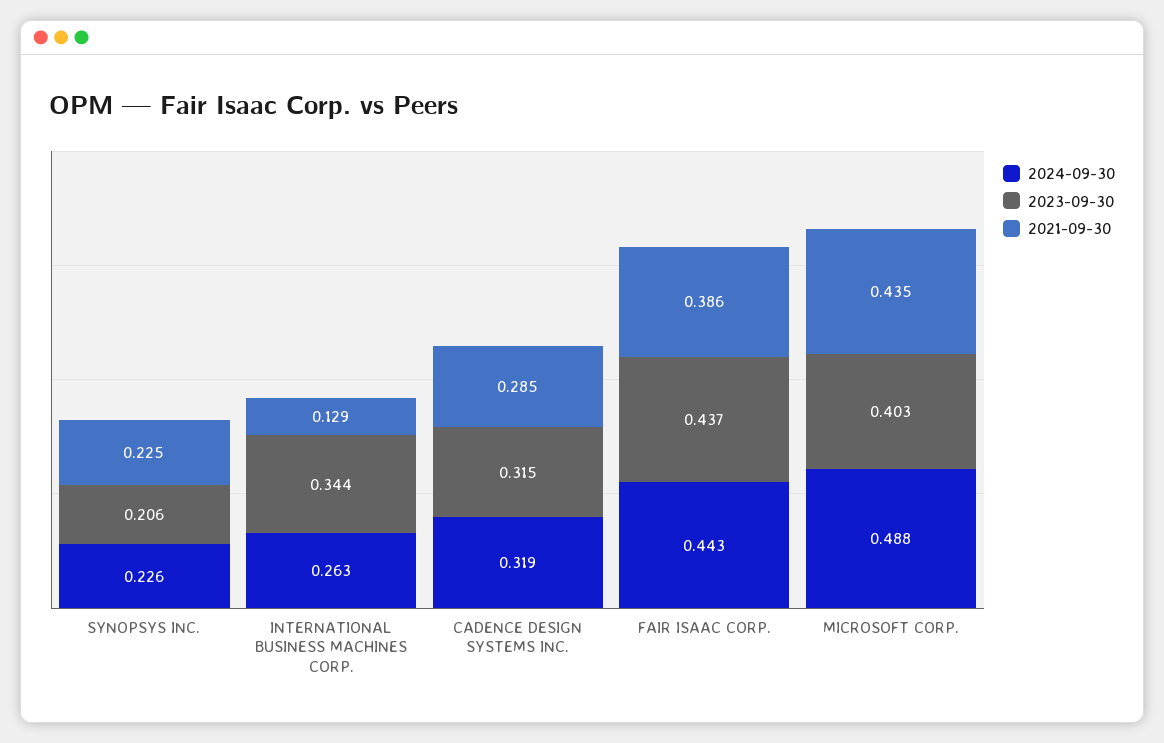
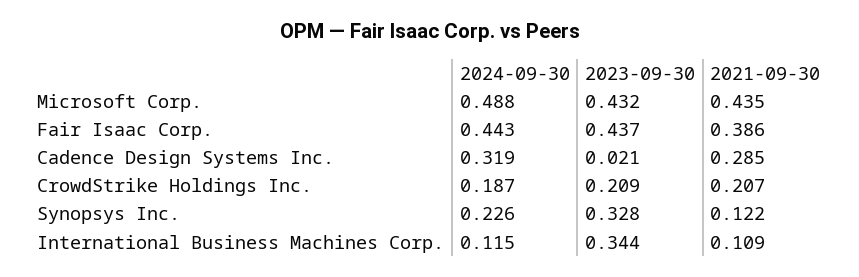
2023-09-30, SYNOPSYS INC.: 0.206 -> 0.328
2021-09-30, SYNOPSYS INC.: 0.225 -> 0.122
2024-09-30, INTERNATIONAL BUSINESS MACHINES CORP.: 0.263 -> 0.115
2021-09-30, INTERNATIONAL BUSINESS MACHINES CORP.: 0.129 -> 0.109
2023-09-30, CADENCE DESIGN SYSTEMS INC.: 0.315 -> 0.021
2023-09-30, MICROSOFT CORP.: 0.403 -> 0.432
2024-09-30, CrowdStrike Holdings Inc.: none -> 0.187
2023-09-30, CrowdStrike Holdings Inc.: none -> 0.209
2021-09-30, CrowdStrike Holdings Inc.: none -> 0.207

